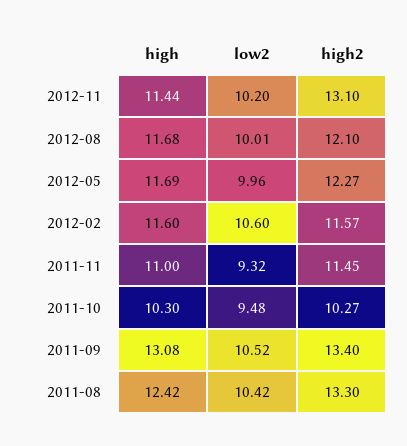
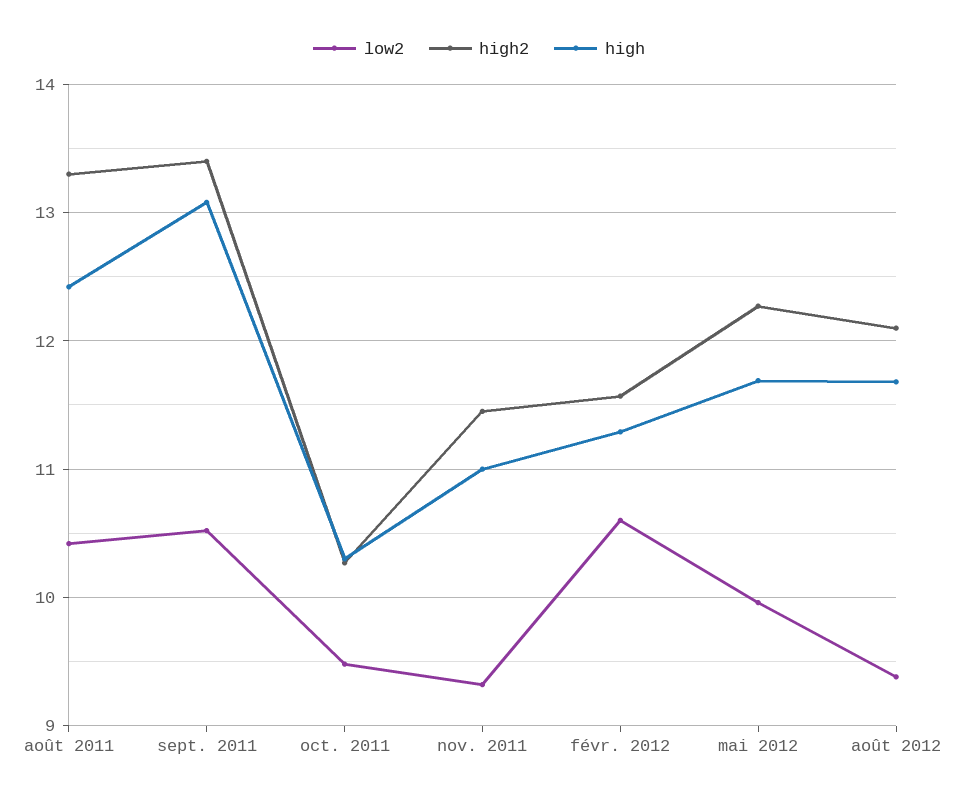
high, 2012-11: 11.44 -> none
low2, 2012-11: 10.2 -> none
high2, 2012-11: 13.1 -> none
low2, 2012-08: 10.01 -> 9.4
high, 2012-02: 11.6 -> 11.3

